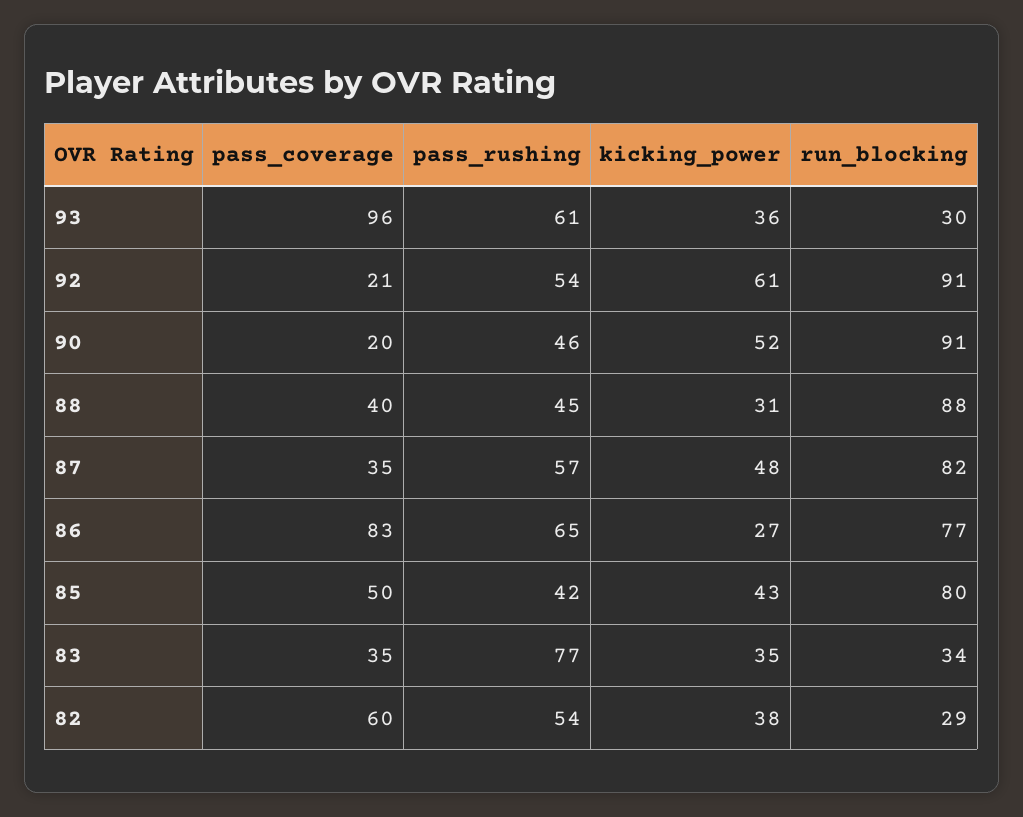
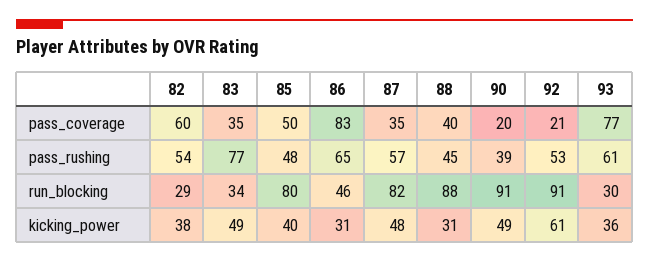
pass_coverage, 93: 96 -> 77
pass_rushing, 92: 54 -> 53
pass_rushing, 90: 46 -> 39
kicking_power, 90: 52 -> 49
kicking_power, 86: 27 -> 31
run_blocking, 86: 77 -> 46
pass_rushing, 85: 42 -> 48
kicking_power, 85: 43 -> 40
kicking_power, 83: 35 -> 49

